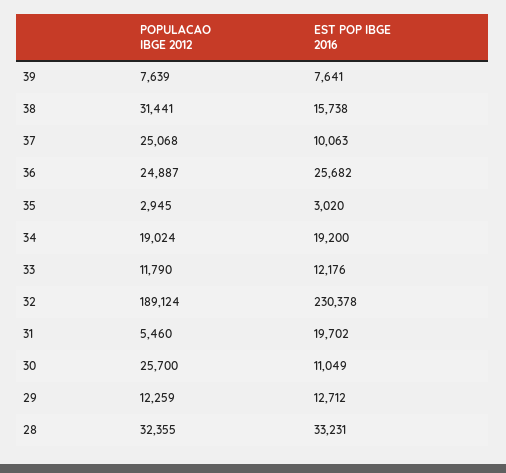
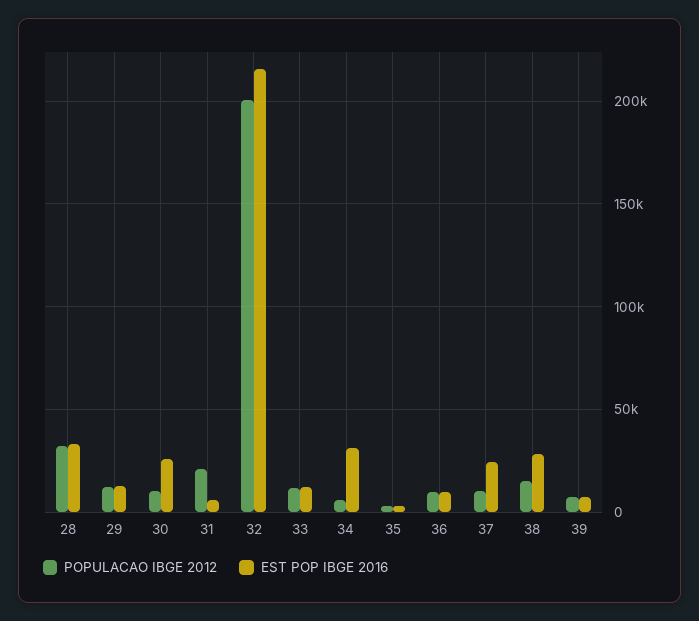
POPULACAO IBGE 2012, 38: 31441 -> 15000
EST POP IBGE 2016, 38: 15738 -> 30000
POPULACAO IBGE 2012, 37: 25068 -> 10000
EST POP IBGE 2016, 37: 10063 -> 25000
POPULACAO IBGE 2012, 36: 24887 -> 10000
EST POP IBGE 2016, 36: 25682 -> 10000
POPULACAO IBGE 2012, 34: 19024 -> 5000
EST POP IBGE 2016, 34: 19200 -> 30000
POPULACAO IBGE 2012, 32: 189124 -> 200000
EST POP IBGE 2016, 32: 230378 -> 215000
POPULACAO IBGE 2012, 31: 5460 -> 20000
EST POP IBGE 2016, 31: 19702 -> 5000
POPULACAO IBGE 2012, 30: 25700 -> 10000
EST POP IBGE 2016, 30: 11049 -> 25000

